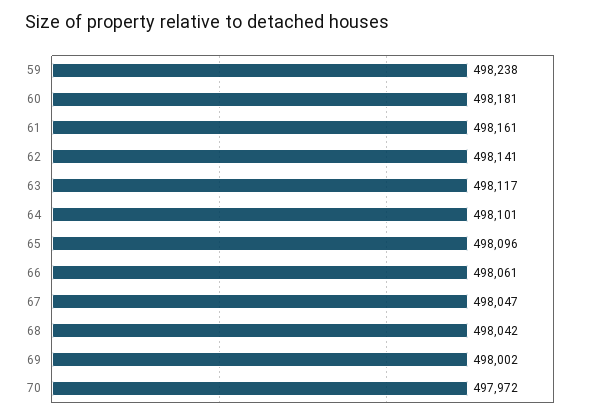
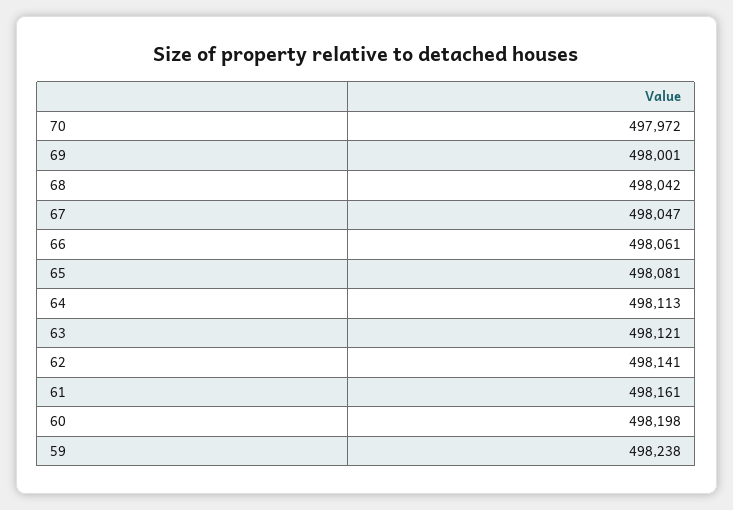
60: 498181 -> 498198
63: 498117 -> 498121
64: 498101 -> 498113
65: 498096 -> 498081
69: 498002 -> 498001

